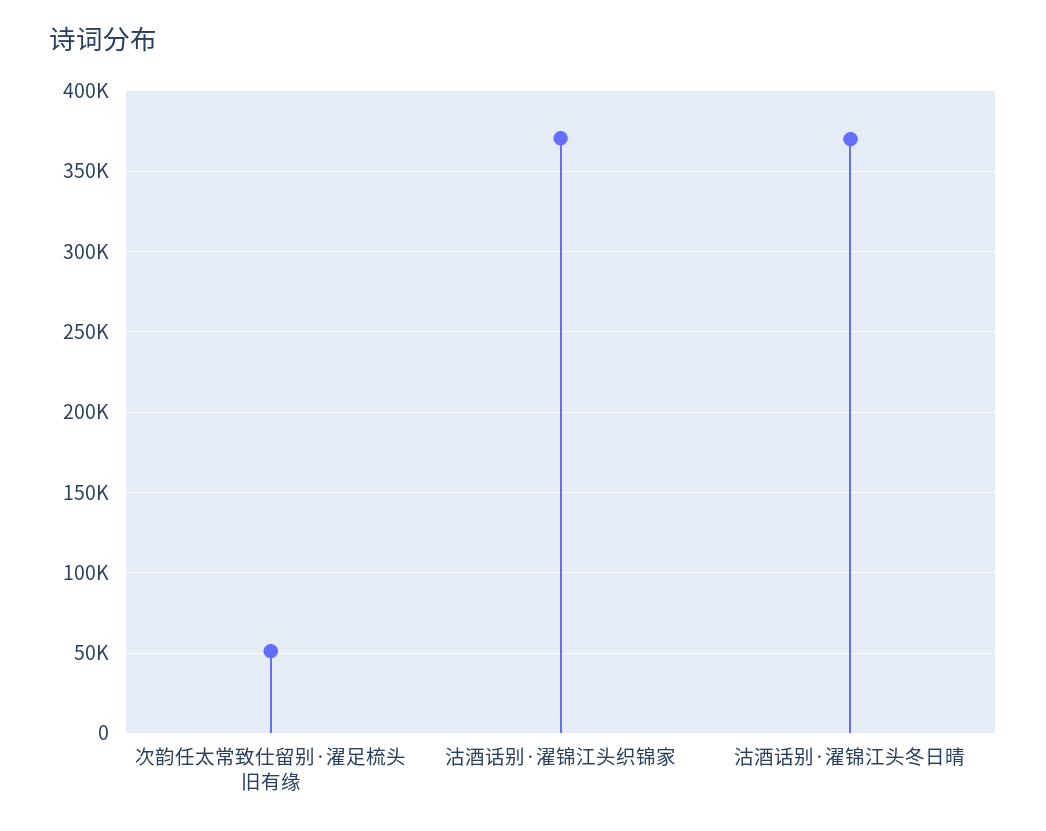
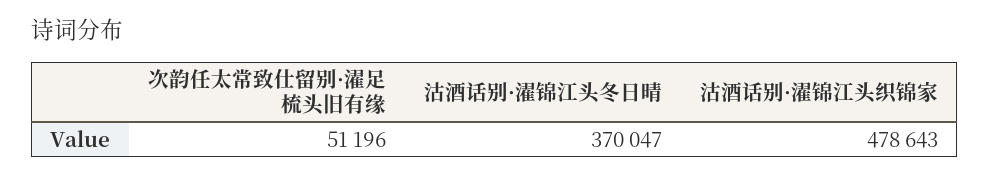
沽酒话别·濯锦江头织锦家: 370000 -> 478643

